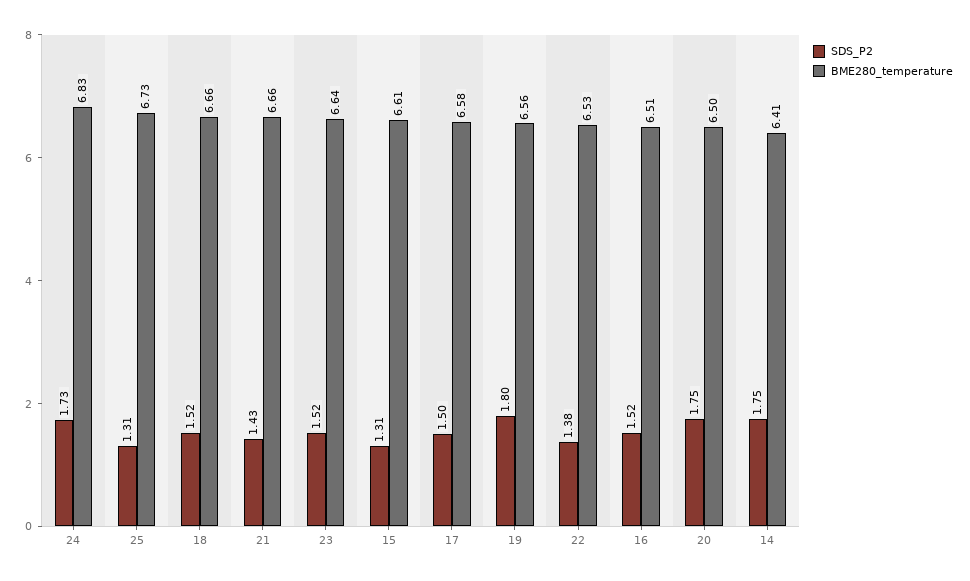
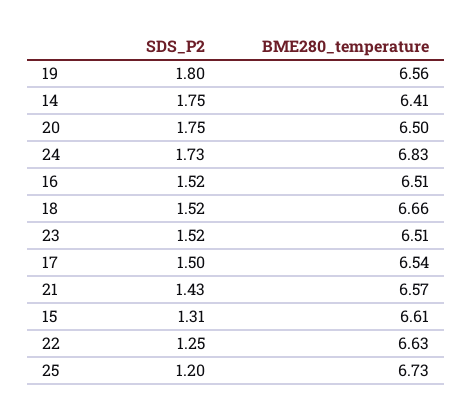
SDS_P2, 25: 1.31 -> 1.2
BME280_temperature, 21: 6.66 -> 6.57
BME280_temperature, 23: 6.64 -> 6.51
BME280_temperature, 17: 6.58 -> 6.54
SDS_P2, 22: 1.38 -> 1.25
BME280_temperature, 22: 6.53 -> 6.63

